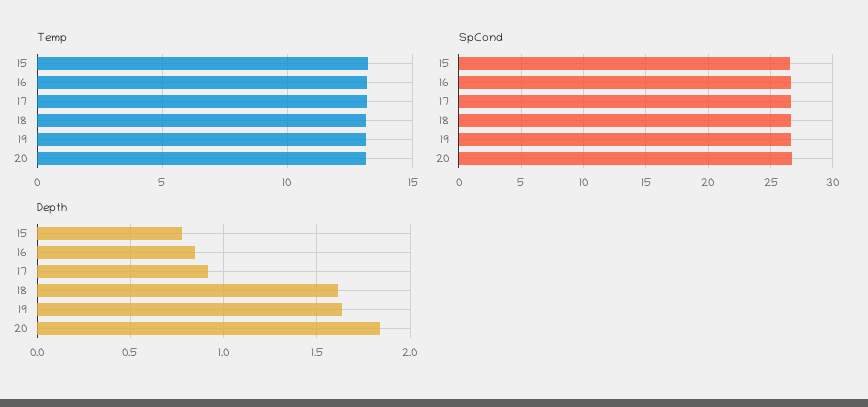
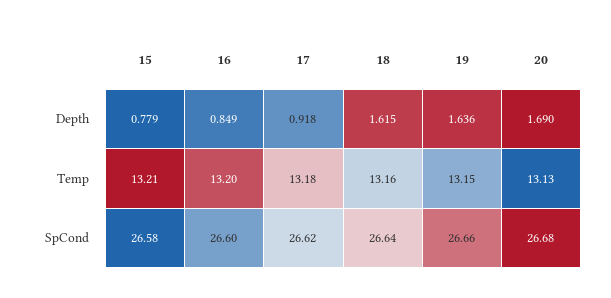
Depth, 20: 1.85 -> 1.69

